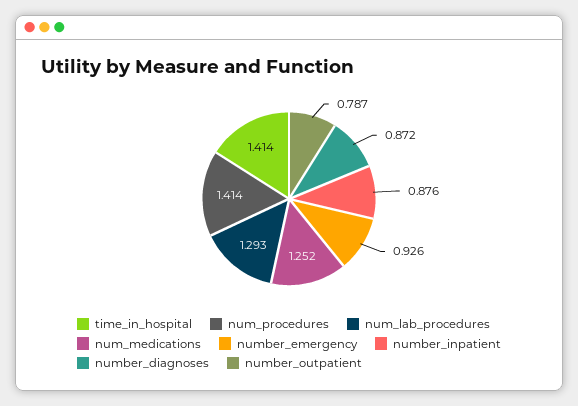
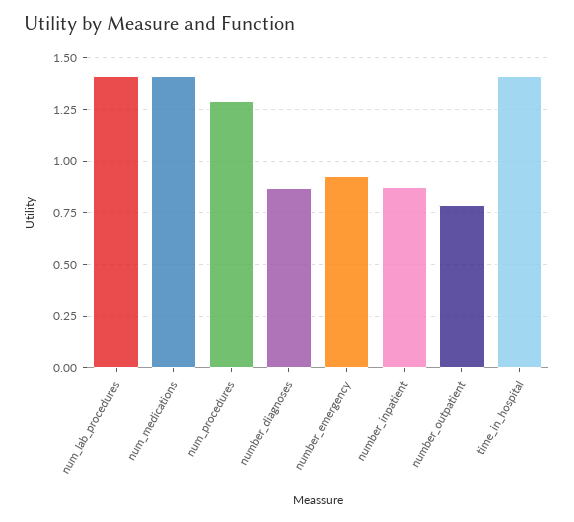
num_procedures: 1.414 -> 1.3
num_lab_procedures: 1.293 -> 1.4
num_medications: 1.252 -> 1.4

